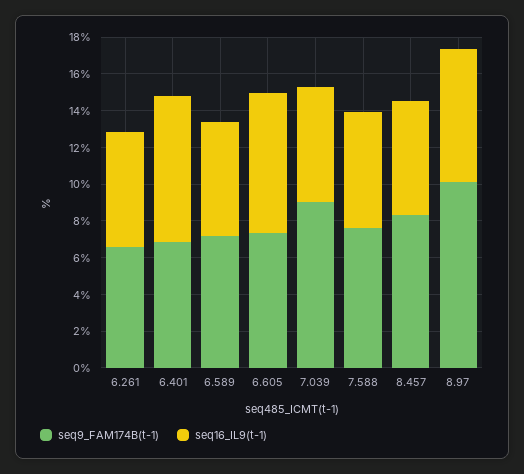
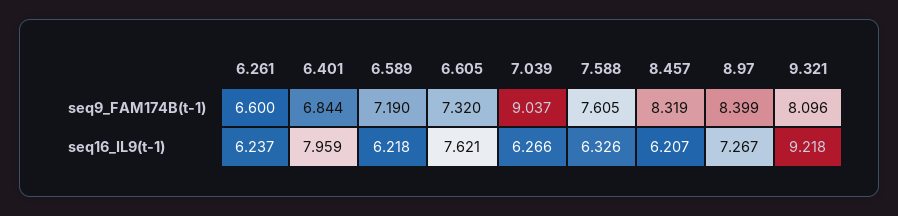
seq9_FAM174B(t-1), 8.97: 10 -> 8.399
seq9_FAM174B(t-1), 9.321: none -> 8.096
seq16_IL9(t-1), 9.321: none -> 9.218

